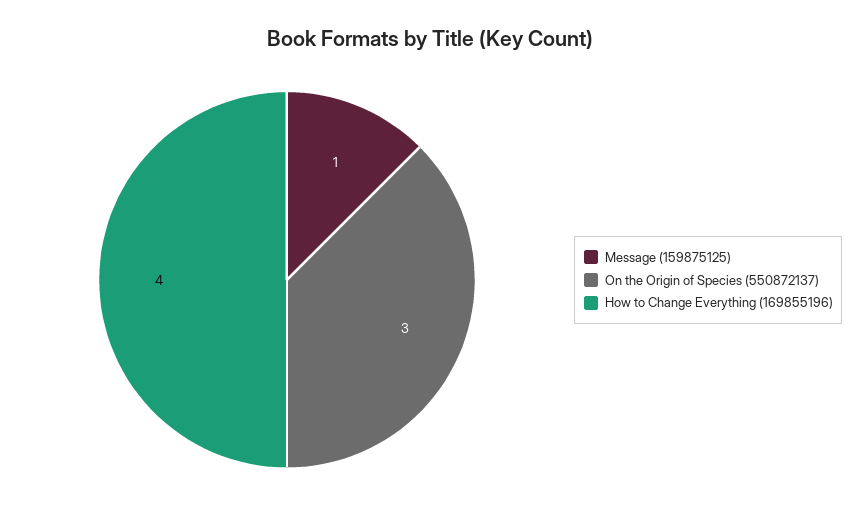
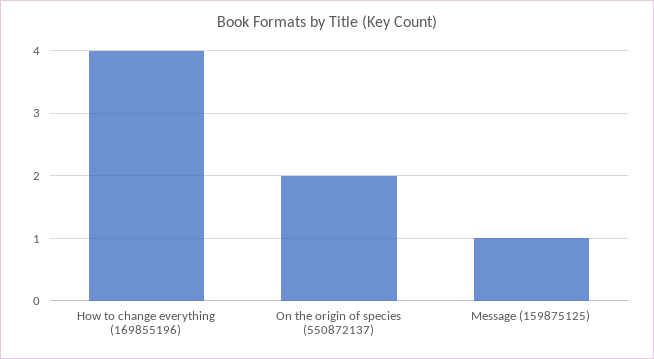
On the Origin of Species (550872137): 3 -> 2

